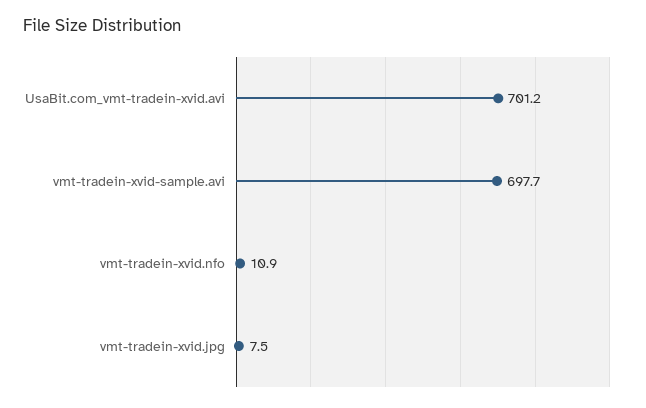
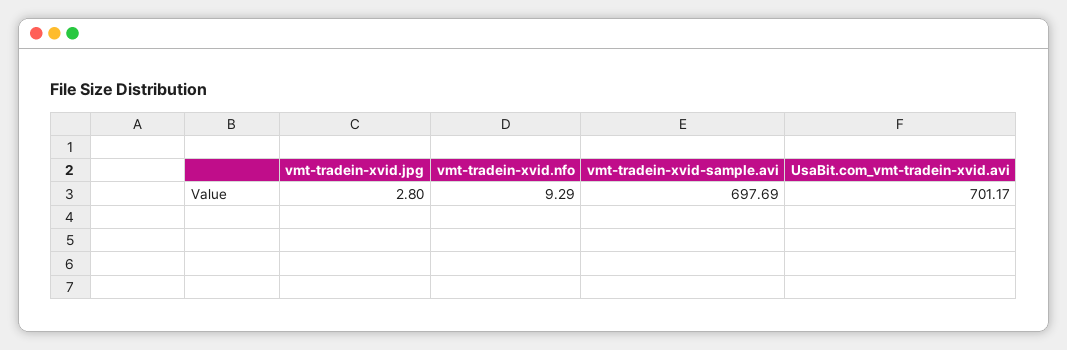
vmt-tradein-xvid.nfo: 10.9 -> 9.29
vmt-tradein-xvid.jpg: 7.5 -> 2.8

